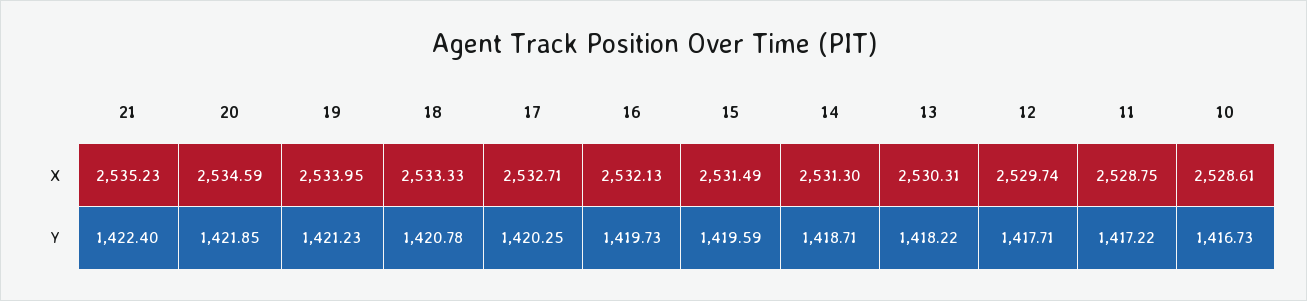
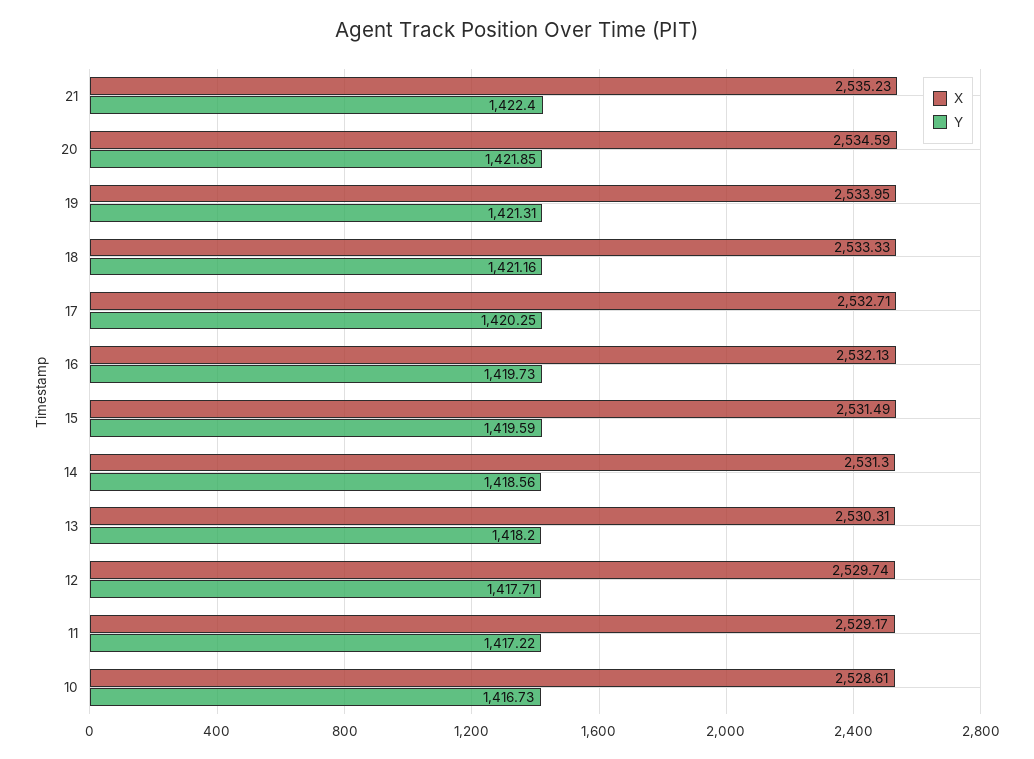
X, 11: 2528.75 -> 2529.17
Y, 19: 1421.23 -> 1421.31
Y, 18: 1420.78 -> 1421.16
Y, 14: 1418.71 -> 1418.56
Y, 13: 1418.22 -> 1418.2

